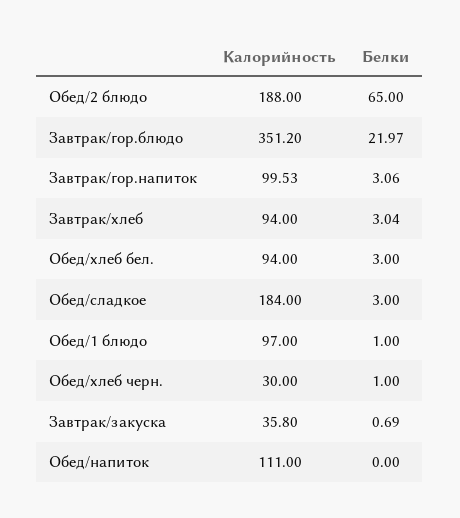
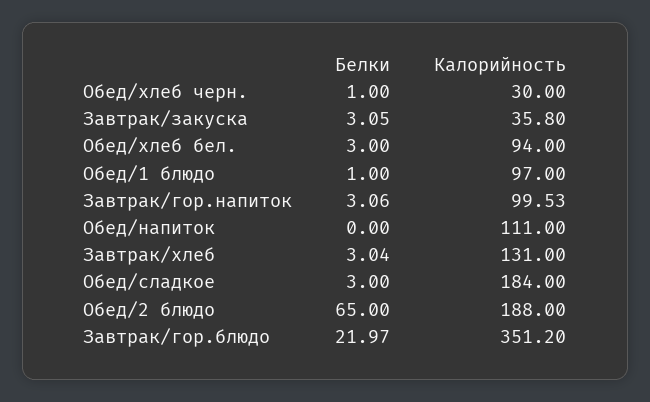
Калорийность, Завтрак/хлеб: 94 -> 131
Белки, Завтрак/закуска: 0.69 -> 3.05

